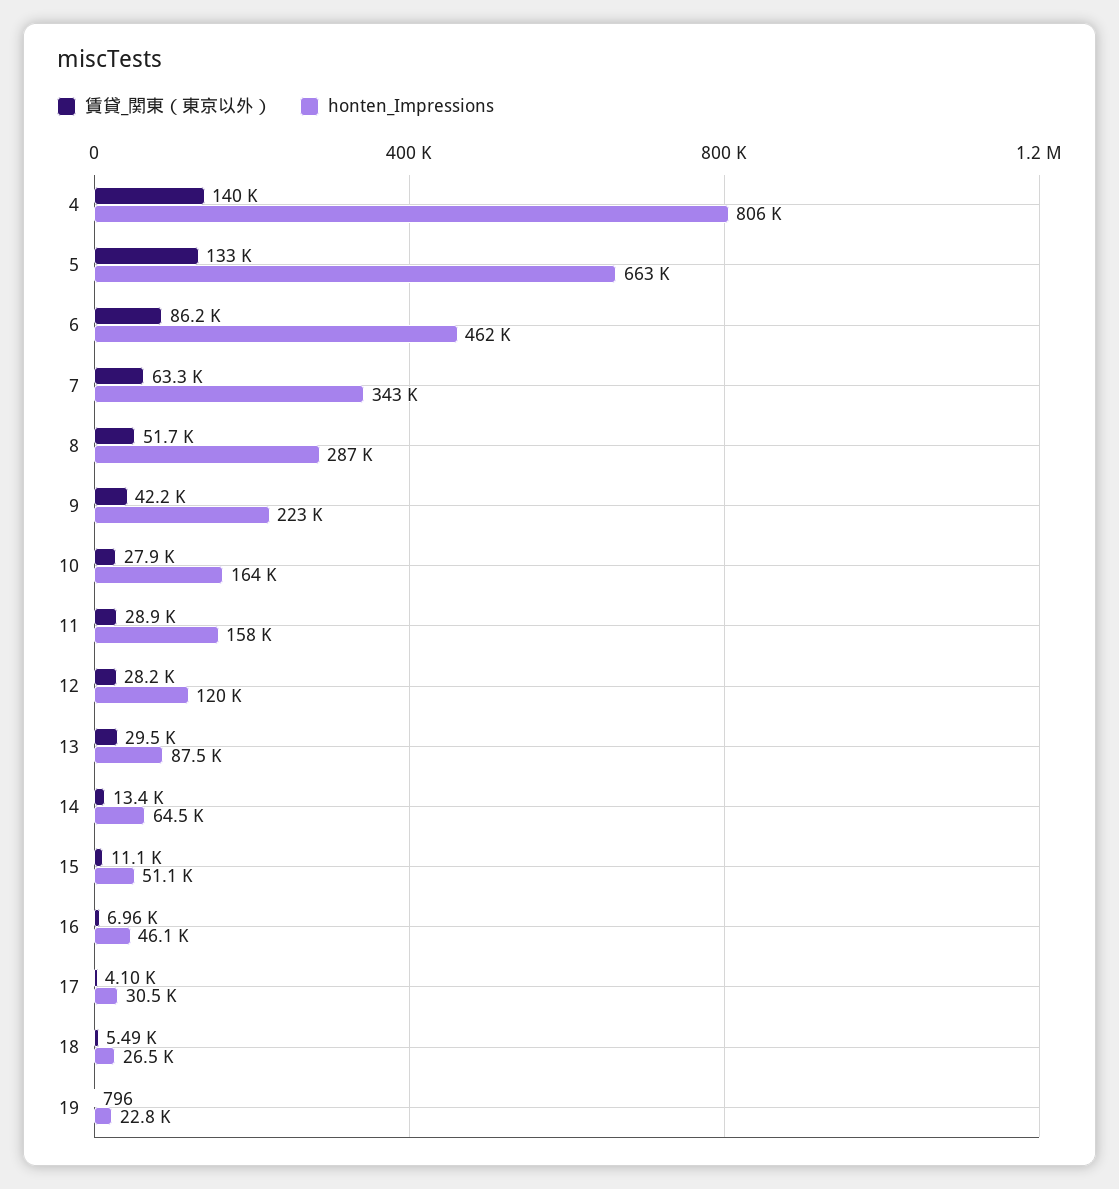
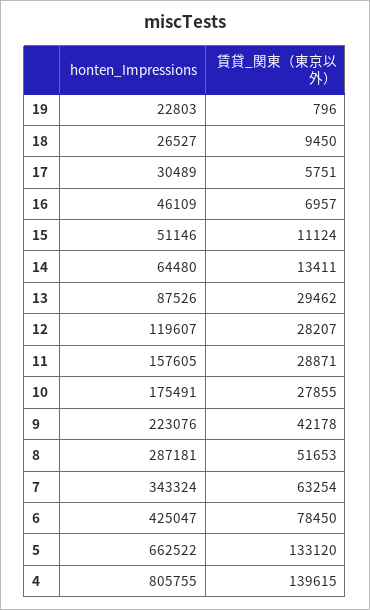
賃貸_関東（東京以外）, 6: 86200 -> 78450
honten_Impressions, 6: 462000 -> 425047
honten_Impressions, 10: 164000 -> 175491
賃貸_関東（東京以外）, 17: 4100 -> 5751
賃貸_関東（東京以外）, 18: 5490 -> 9450

